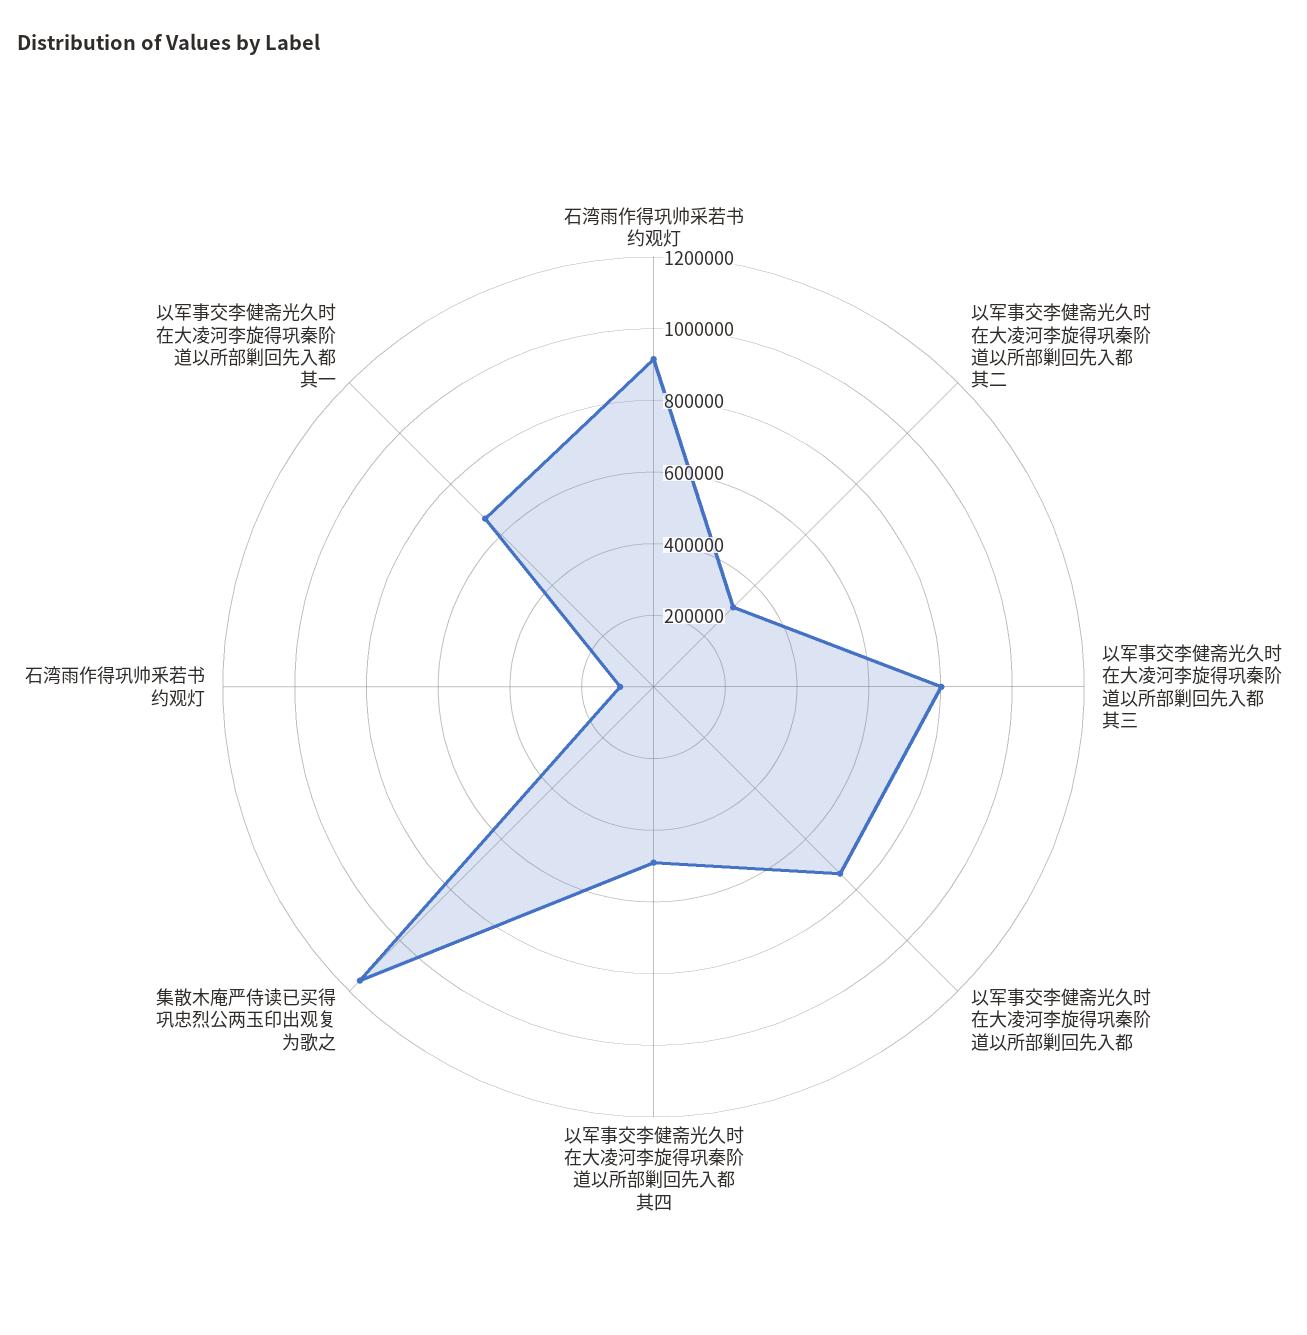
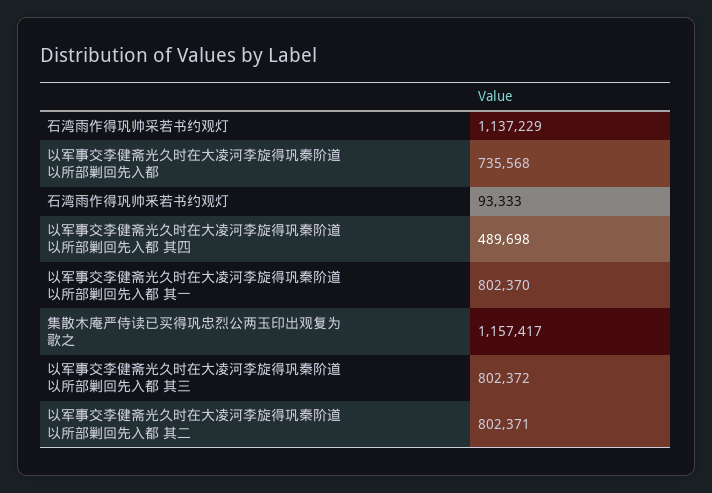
石湾雨作得巩帅采若书约观灯: 900000 -> 1137229
以军事交李健斋光久时在大凌河李旋得巩秦阶道以所部剿回先入都 其二: 300000 -> 802371
以军事交李健斋光久时在大凌河李旋得巩秦阶道以所部剿回先入都 其一: 650000 -> 802370

